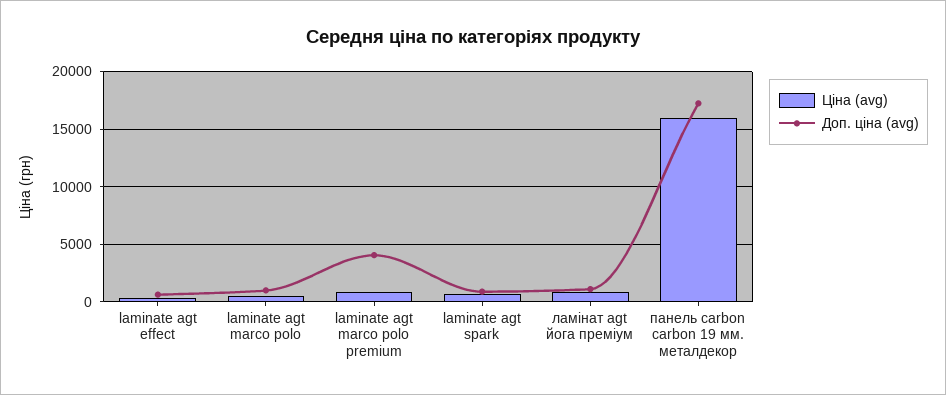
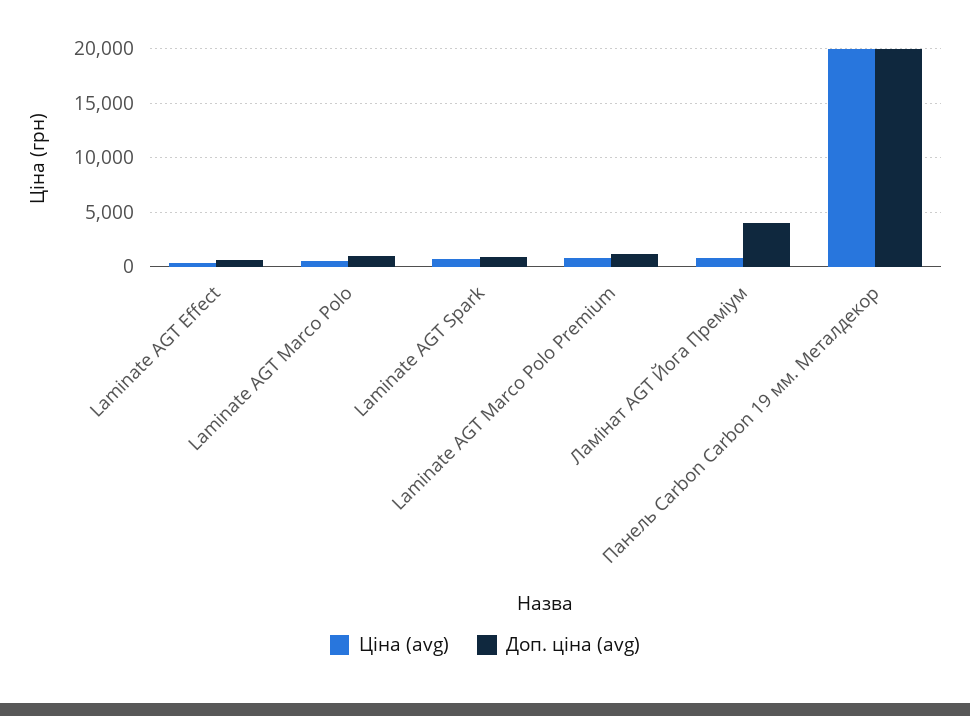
Доп. ціна (avg), laminate agt marco polo premium: 4000 -> 1000
Доп. ціна (avg), ламінат agt йога преміум: 1000 -> 4000
Ціна (avg), панель carbon carbon 19 мм. металдекор: 16000 -> 20000
Доп. ціна (avg), панель carbon carbon 19 мм. металдекор: 17000 -> 20000

